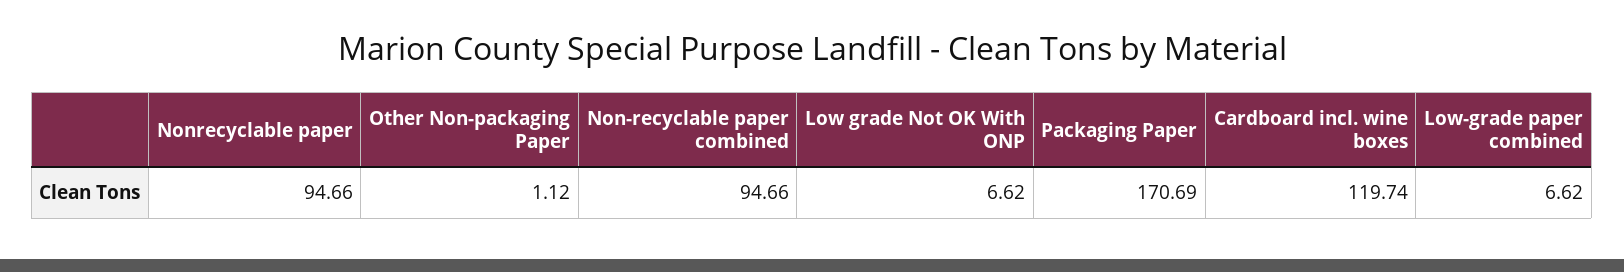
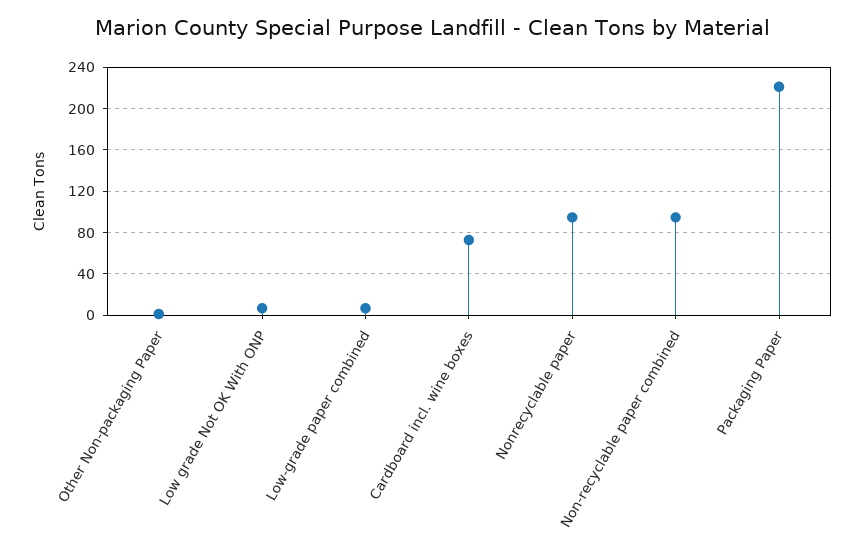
Packaging Paper: 170.69 -> 220
Cardboard incl. wine boxes: 119.74 -> 70

